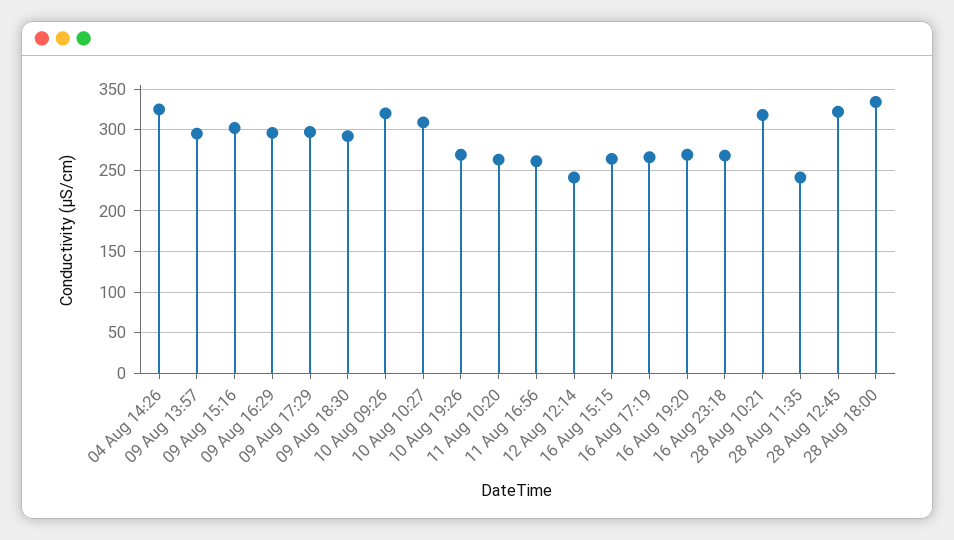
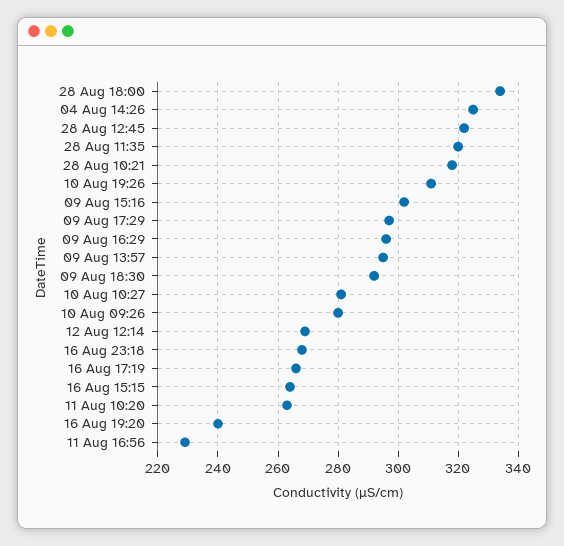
10 Aug 09:26: 320 -> 280
10 Aug 10:27: 310 -> 280
10 Aug 19:26: 270 -> 310
11 Aug 16:56: 260 -> 230
12 Aug 12:14: 240 -> 270
16 Aug 19:20: 270 -> 240
28 Aug 11:35: 240 -> 320

